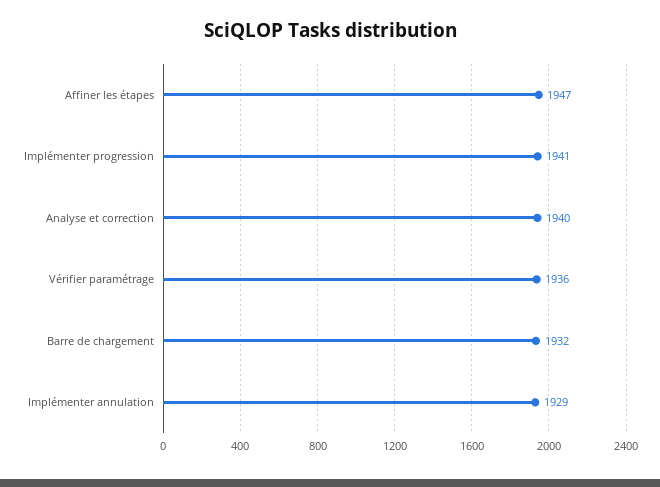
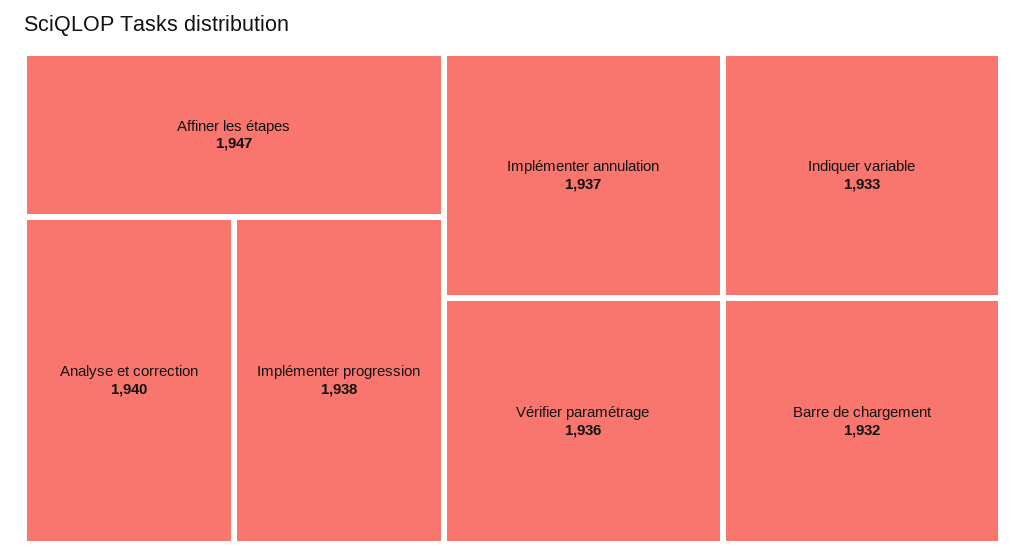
Implémenter progression: 1941 -> 1938
Implémenter annulation: 1929 -> 1937
Indiquer variable: none -> 1933

